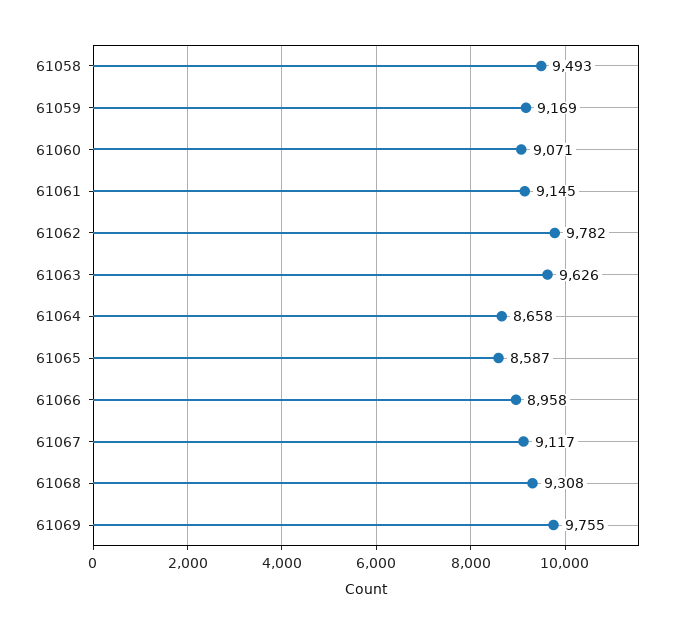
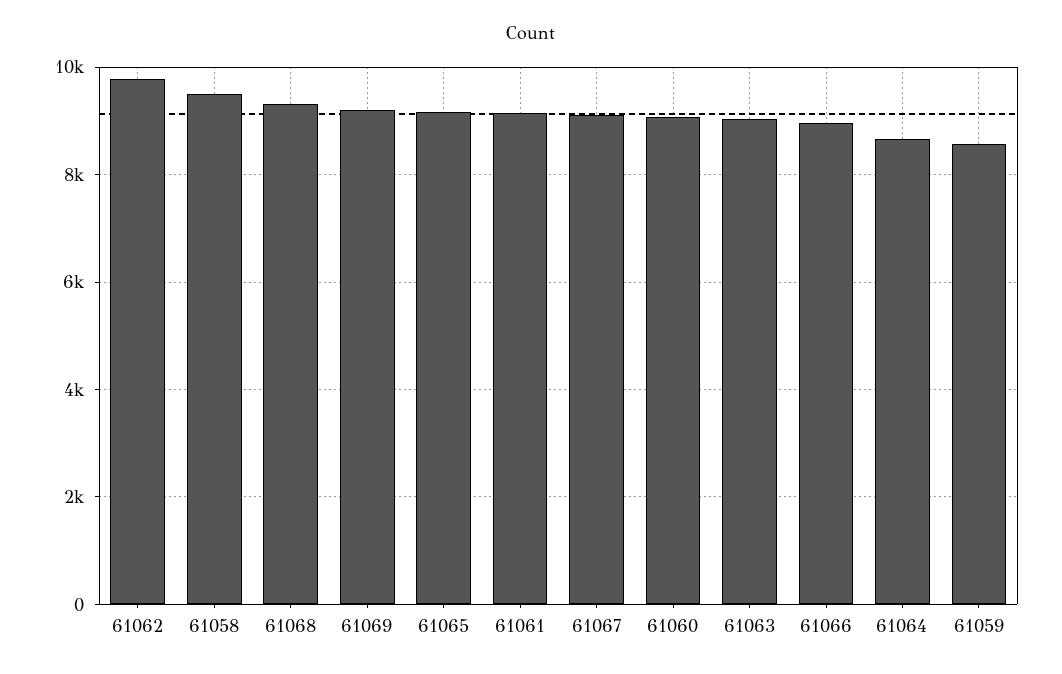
61059: 9169 -> 8600
61063: 9626 -> 9000
61065: 8587 -> 9200
61069: 9755 -> 9200

